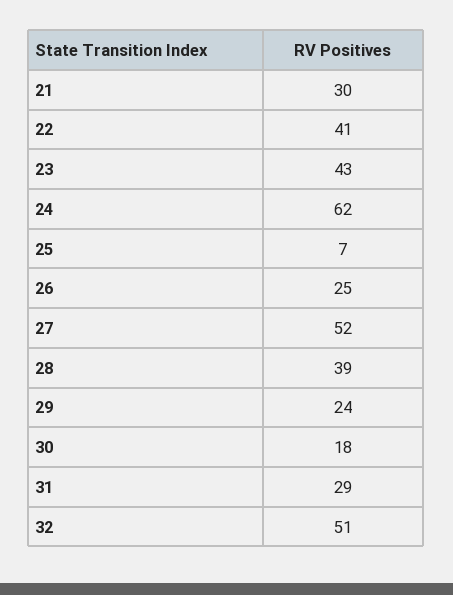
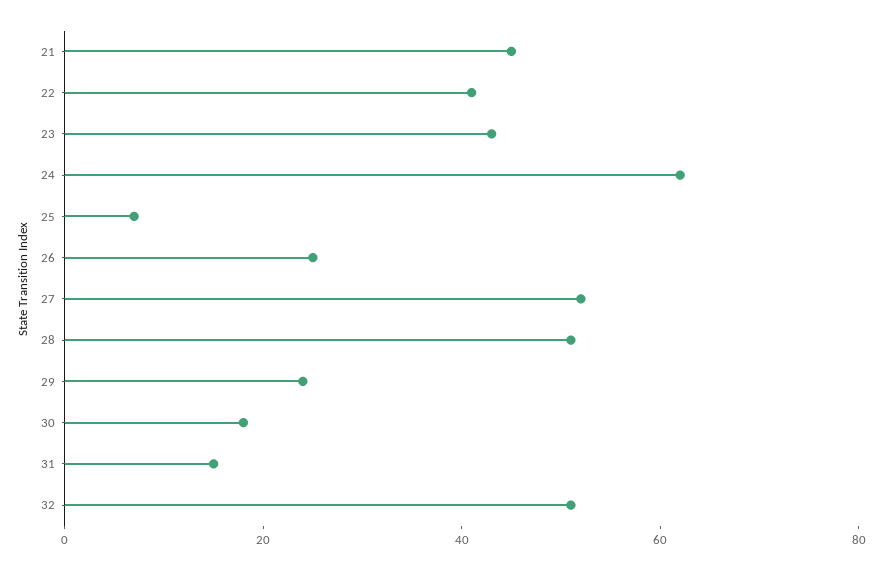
21: 30 -> 45
28: 39 -> 50
31: 29 -> 15

